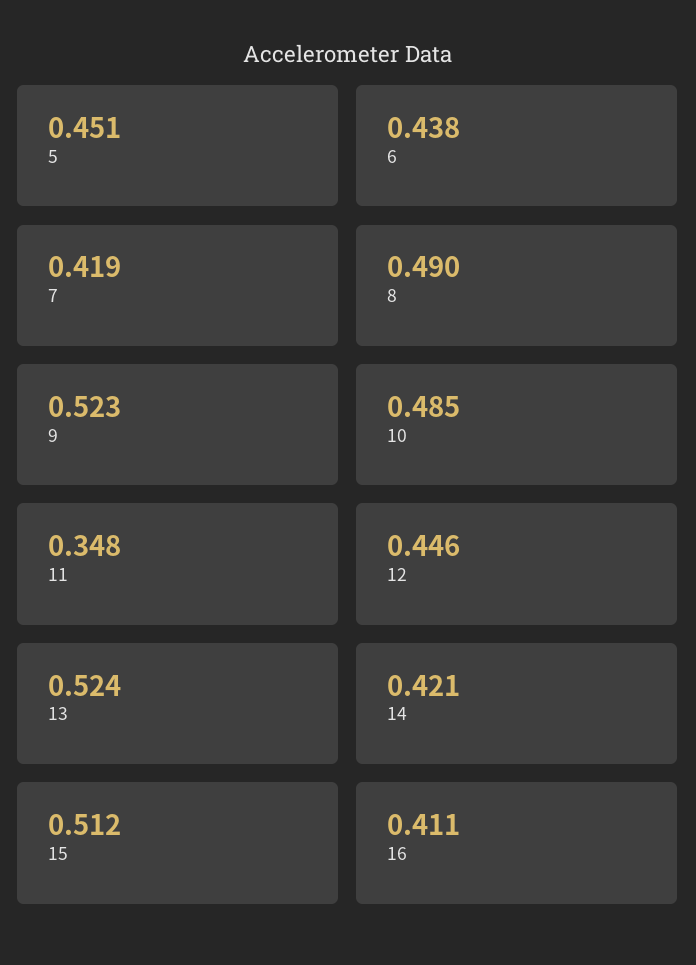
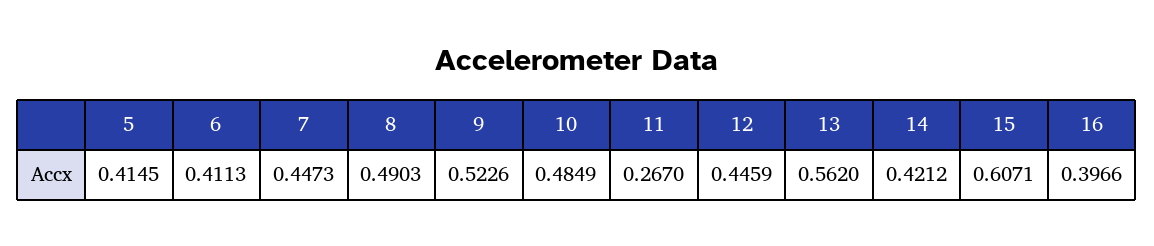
5: 0.451 -> 0.4145
6: 0.438 -> 0.4113
7: 0.419 -> 0.4473
11: 0.348 -> 0.267
13: 0.524 -> 0.562
15: 0.512 -> 0.6071
16: 0.411 -> 0.3966

